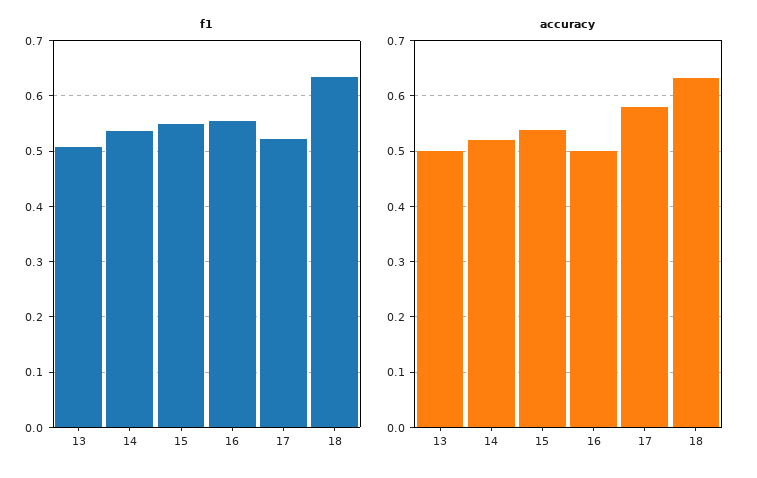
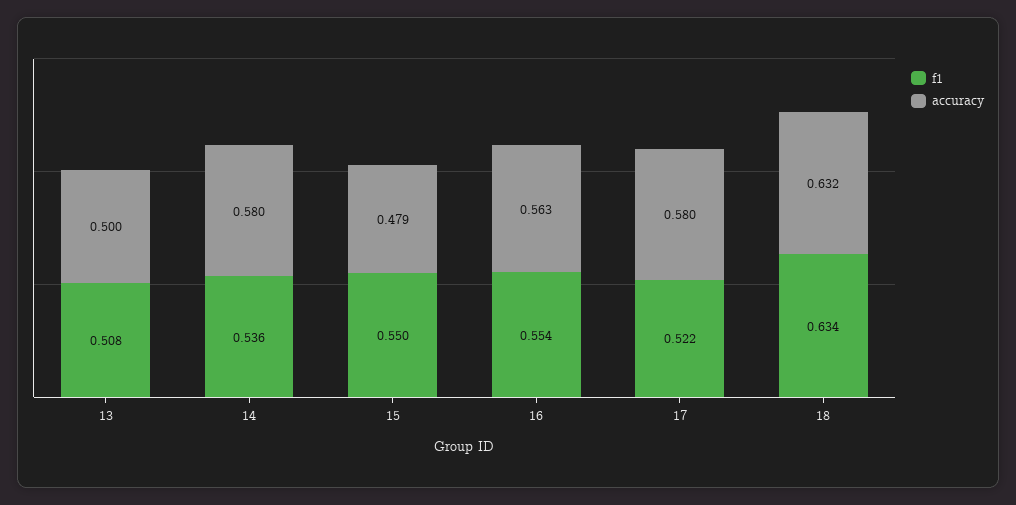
accuracy, 14: 0.52 -> 0.58
accuracy, 15: 0.54 -> 0.479
accuracy, 16: 0.5 -> 0.563

